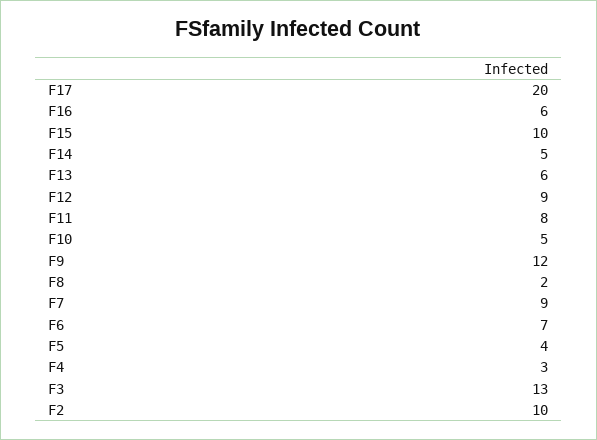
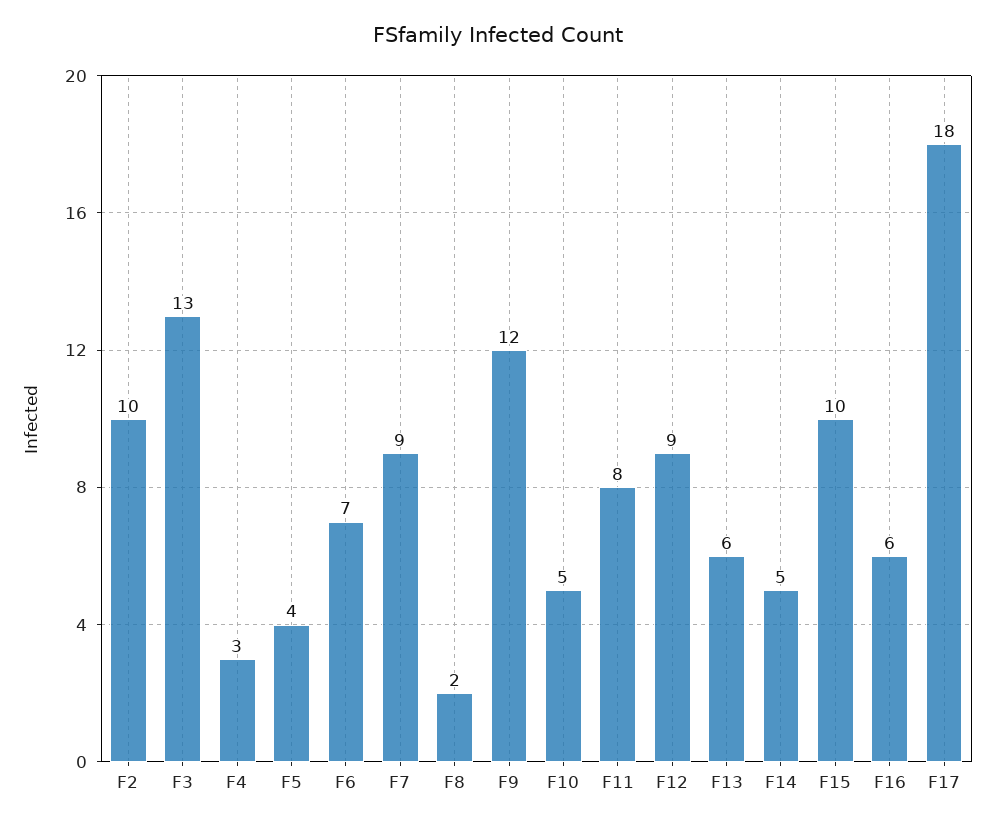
F17: 20 -> 18

